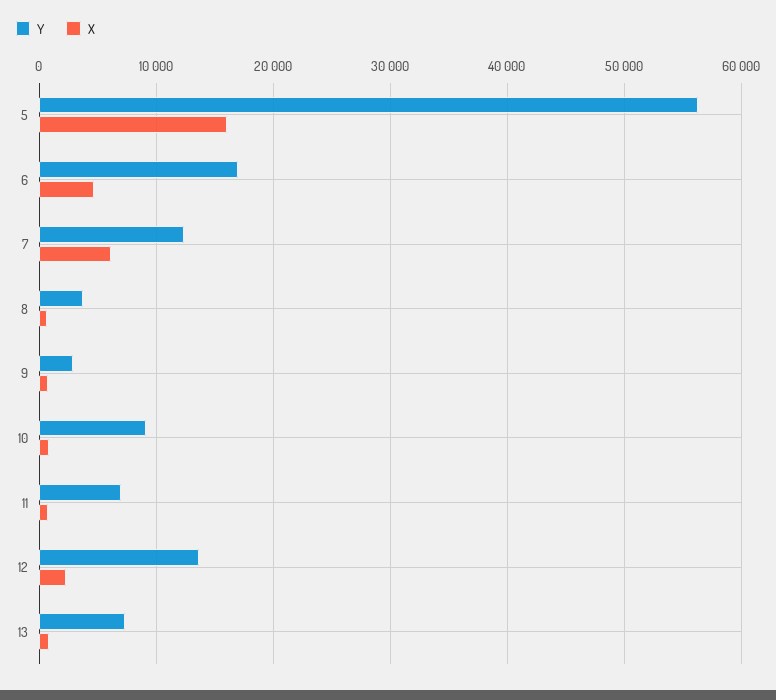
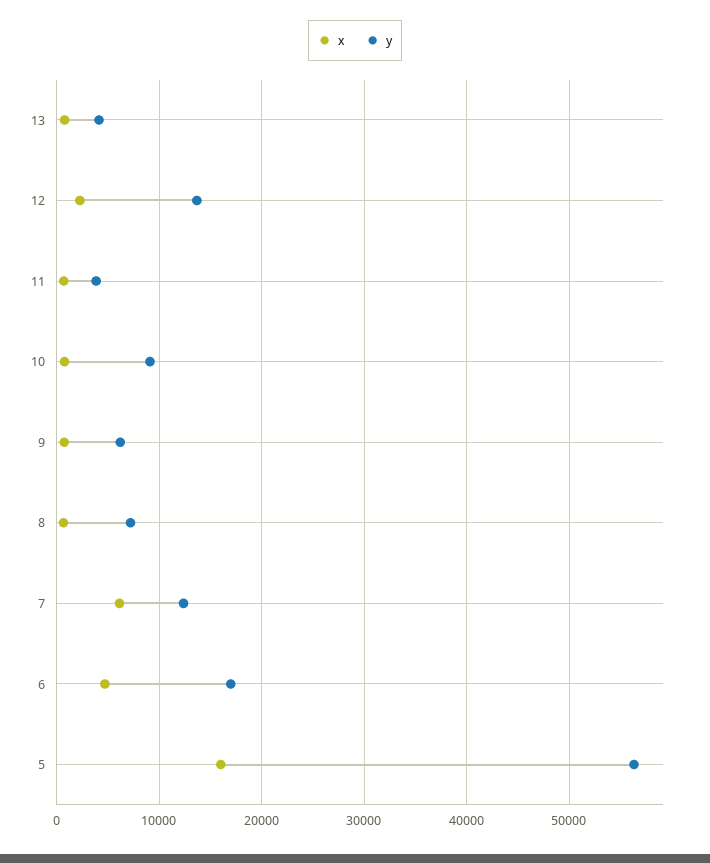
Y, 8: 4000 -> 7000
Y, 9: 3000 -> 6000
Y, 11: 7000 -> 4000
Y, 13: 7000 -> 4000

